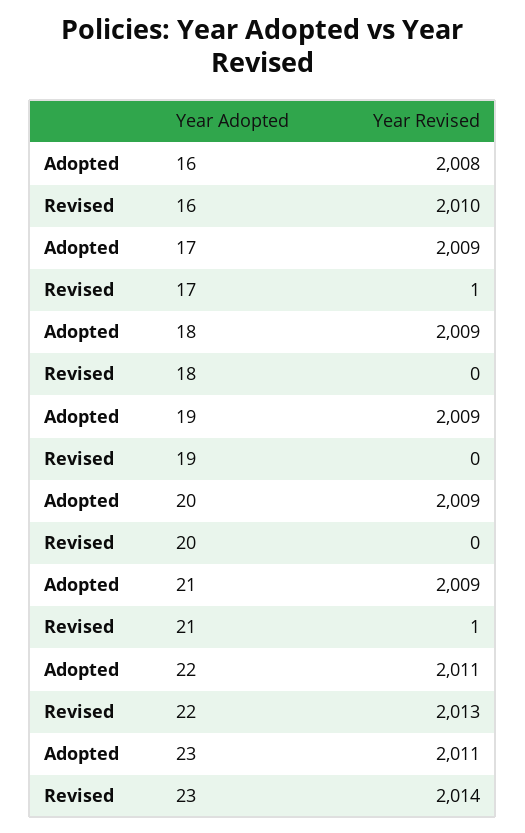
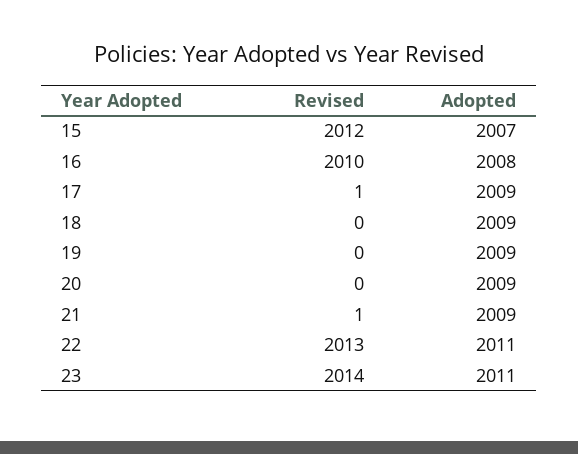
Revised, 15: none -> 2012
Adopted, 15: none -> 2007

